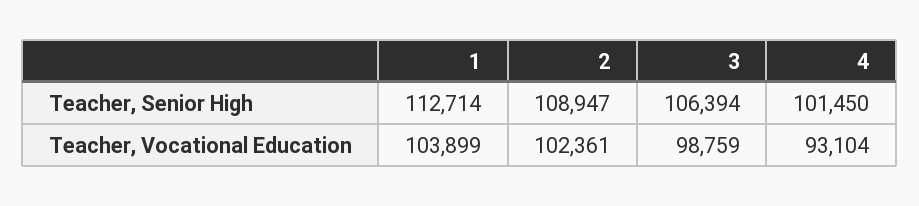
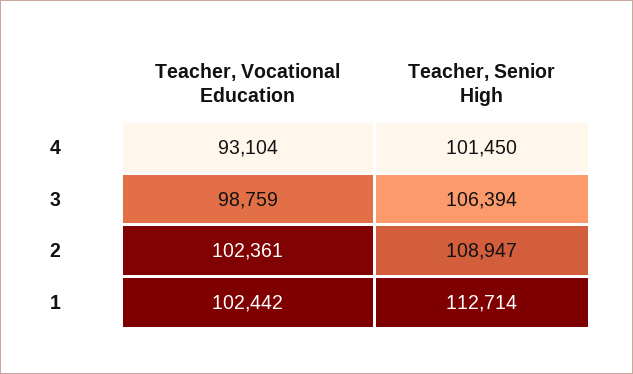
1, Teacher, Vocational Education: 103899 -> 102442

